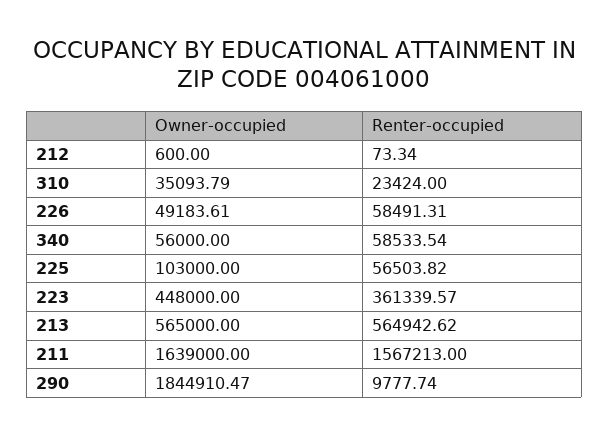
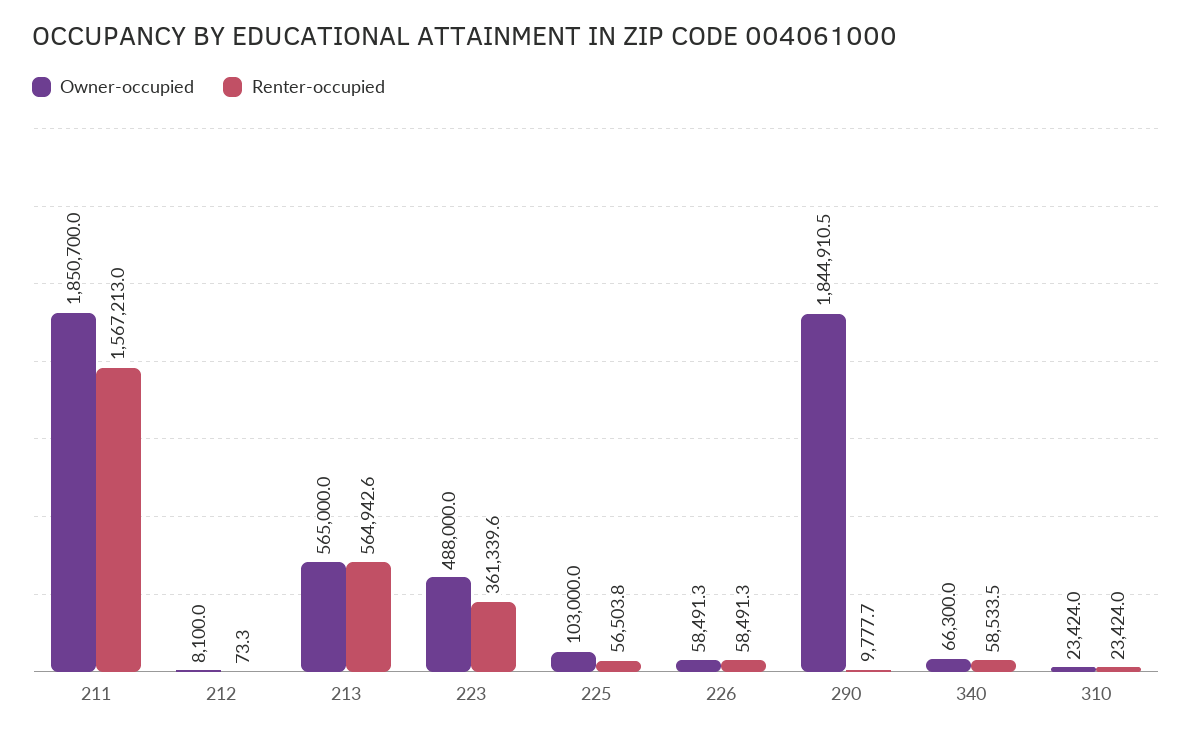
Owner-occupied, 212: 600 -> 8100
Owner-occupied, 310: 35093.79 -> 23424
Owner-occupied, 226: 49183.61 -> 58491.3
Owner-occupied, 340: 56000 -> 66300
Owner-occupied, 223: 448000 -> 488000
Owner-occupied, 211: 1639000 -> 1850700

